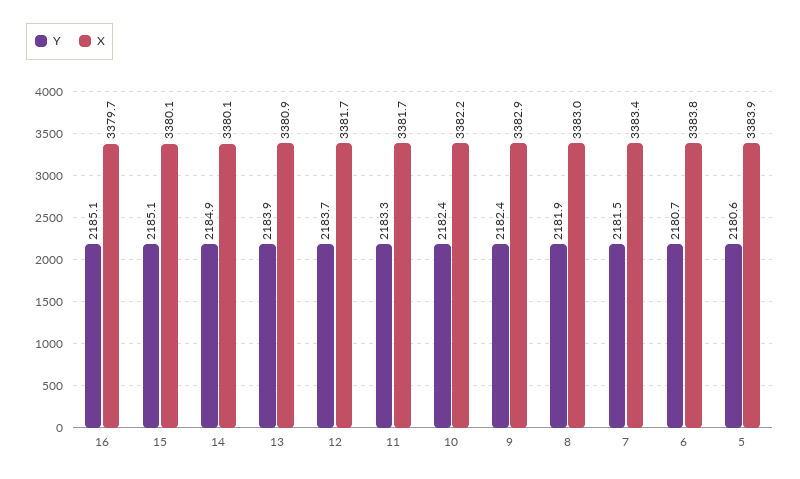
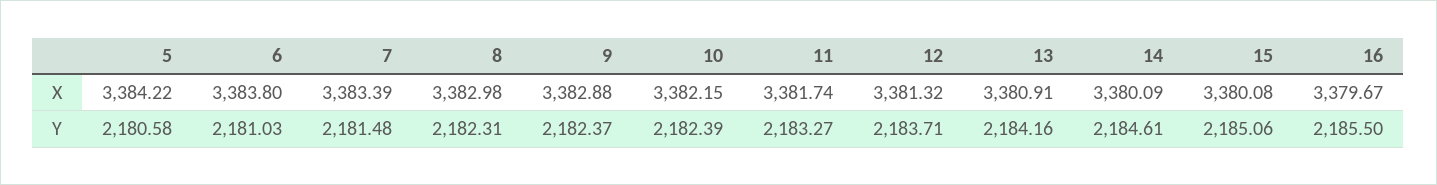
Y, 16: 2185.1 -> 2185.5
Y, 14: 2184.9 -> 2184.61
Y, 13: 2183.9 -> 2184.16
X, 12: 3381.7 -> 3381.32
Y, 8: 2181.9 -> 2182.31
Y, 6: 2180.7 -> 2181.03
X, 5: 3383.9 -> 3384.22

